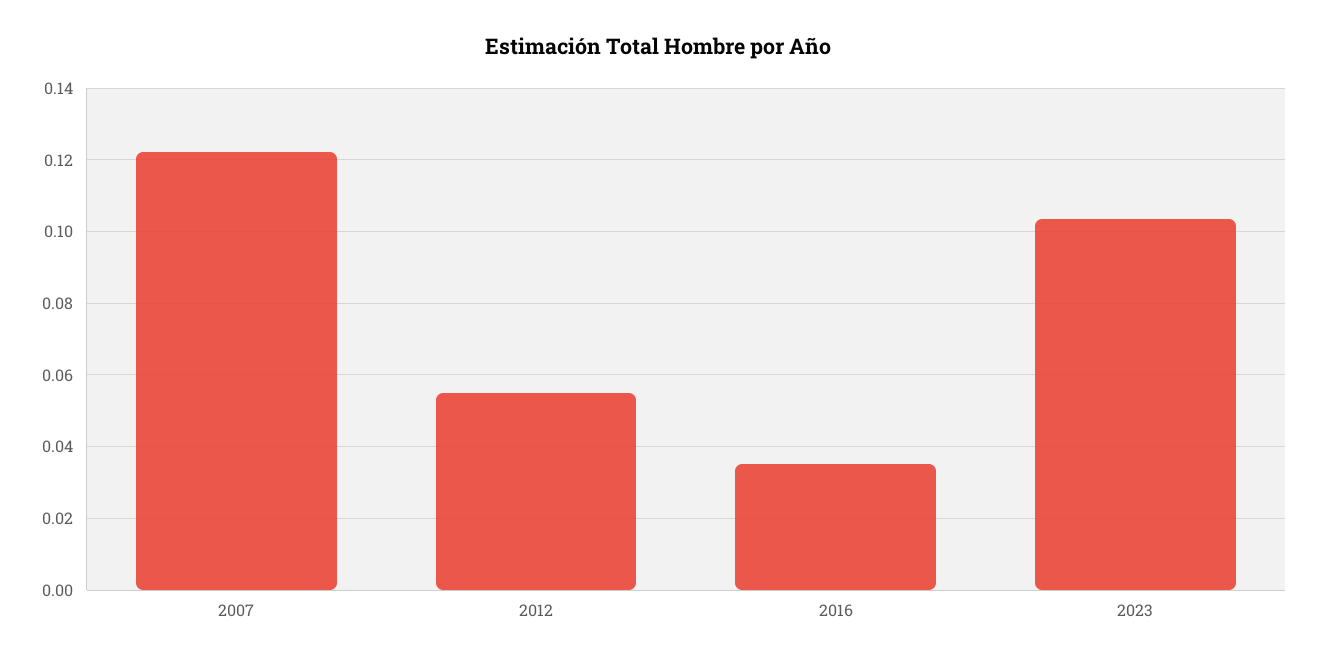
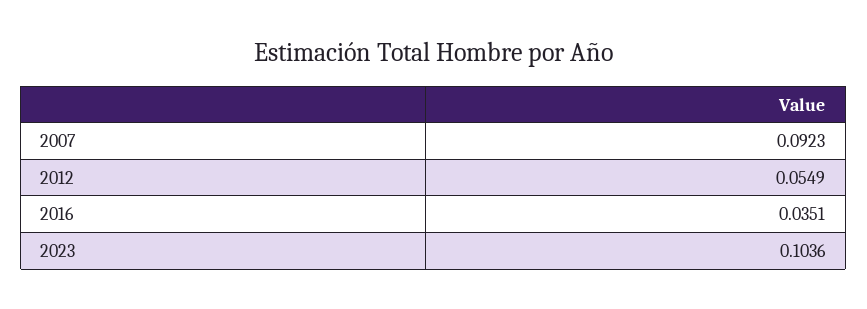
2007: 0.122 -> 0.0923

